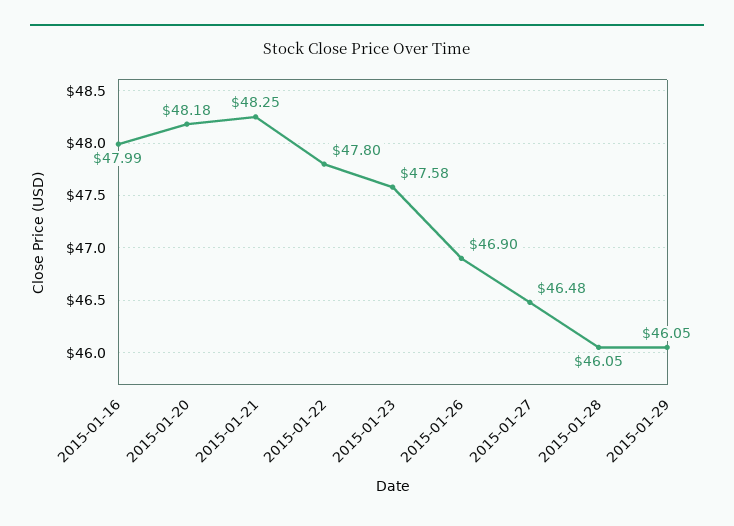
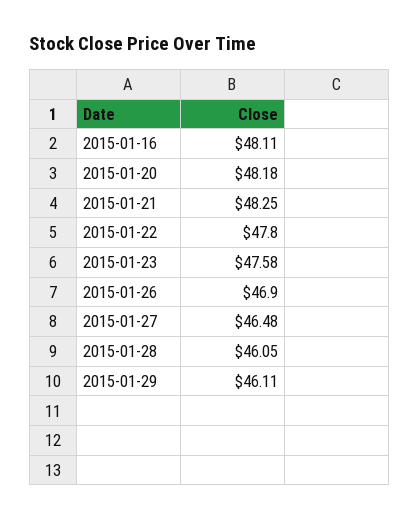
2015-01-16: 47.99 -> 48.11
2015-01-29: 46.05 -> 46.11

